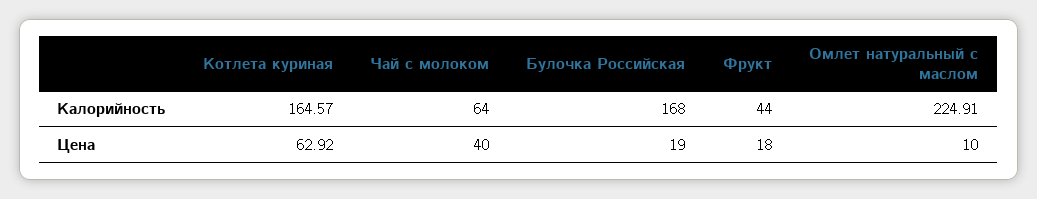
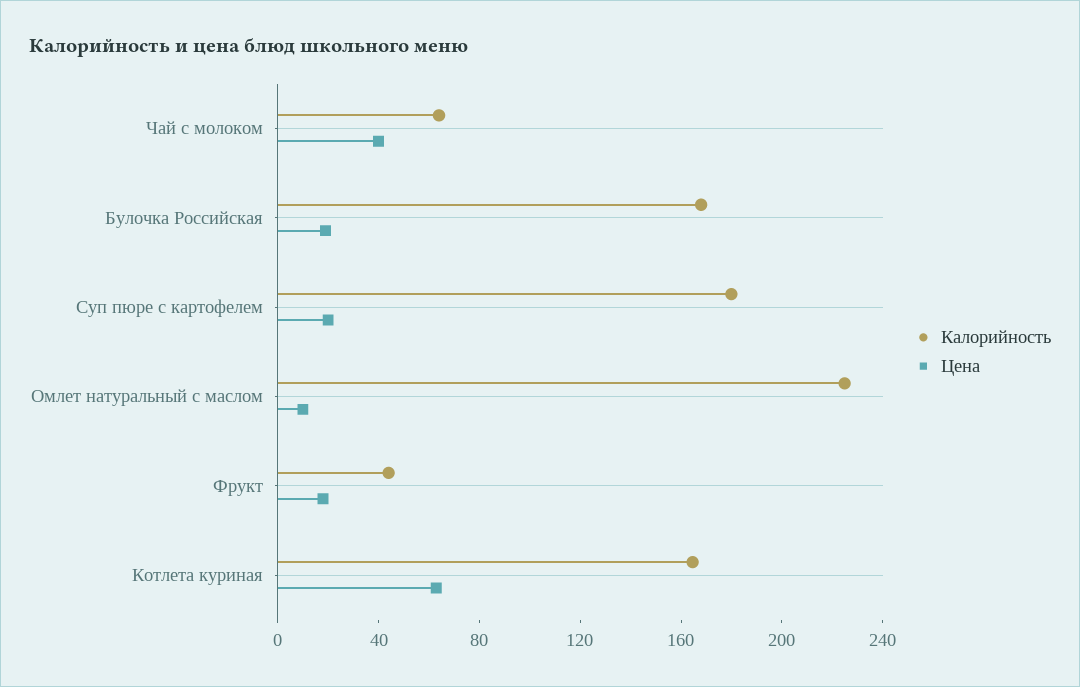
Калорийность, Суп пюре с картофелем: none -> 180
Цена, Суп пюре с картофелем: none -> 20

